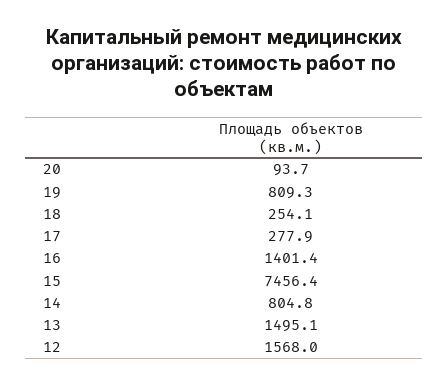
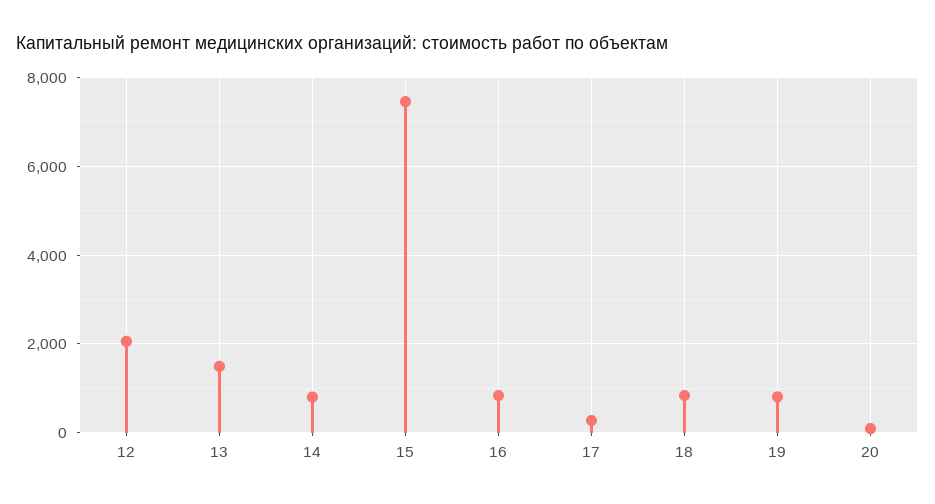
18: 254.1 -> 800
16: 1401.4 -> 800
12: 1568 -> 2000

